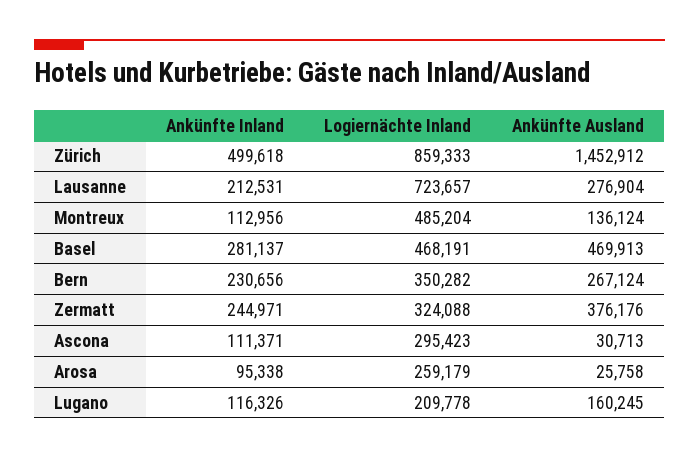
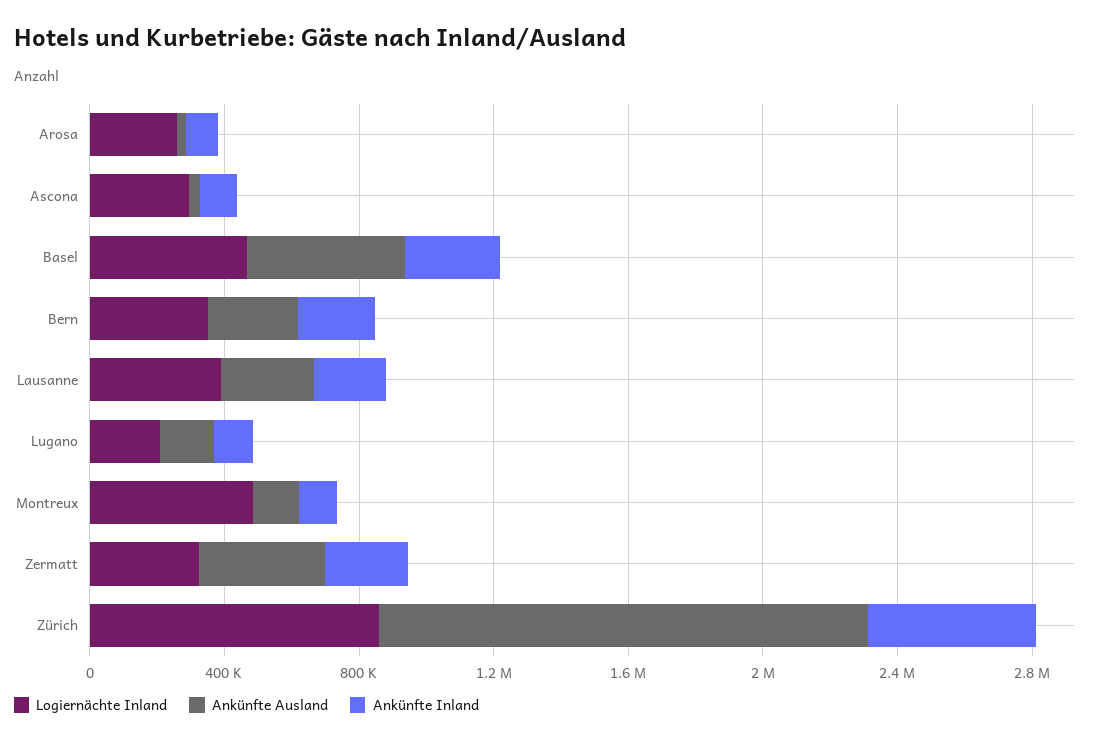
Logiernächte Inland, Lausanne: 723657 -> 400000

